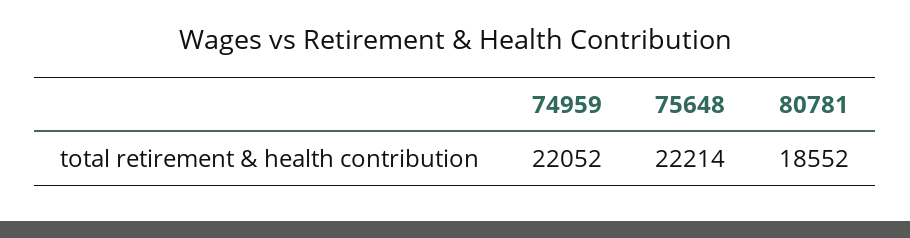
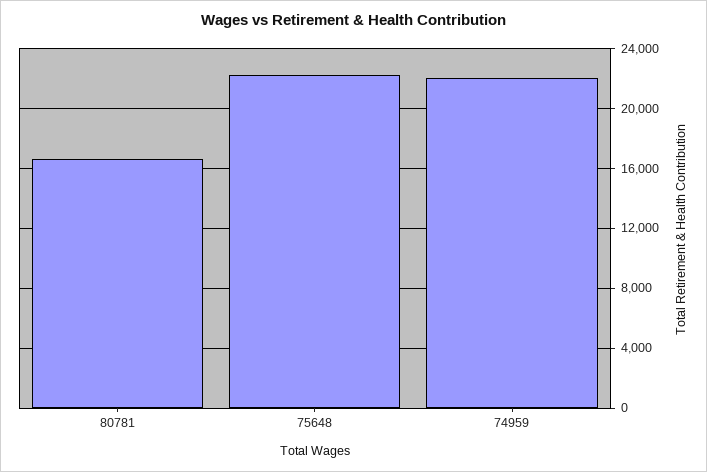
80781: 18552 -> 16500

